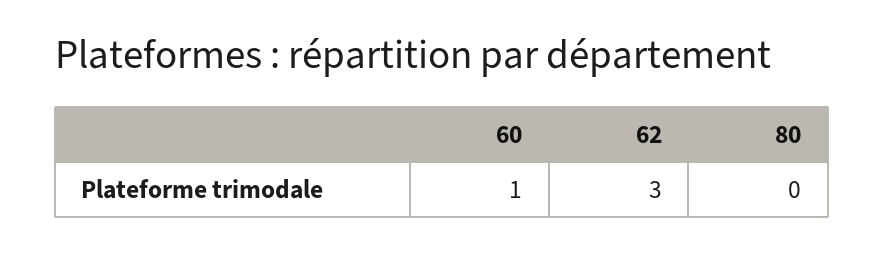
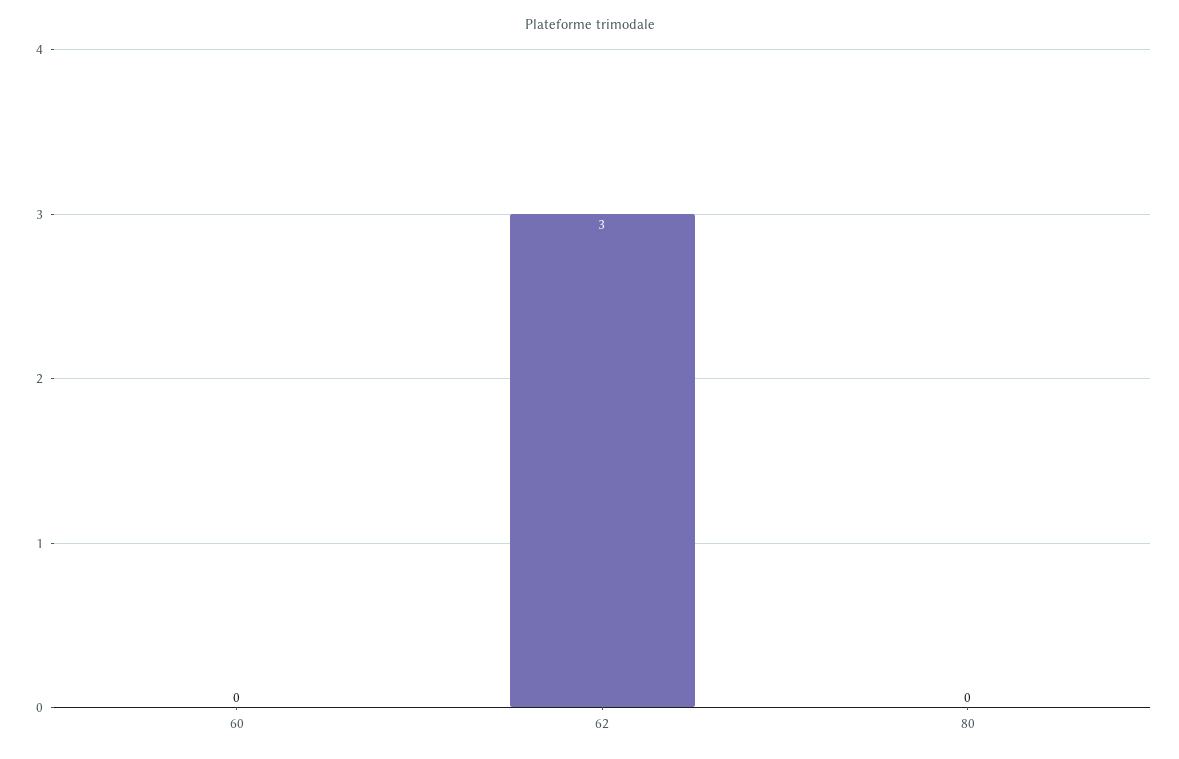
60: 1 -> 0

